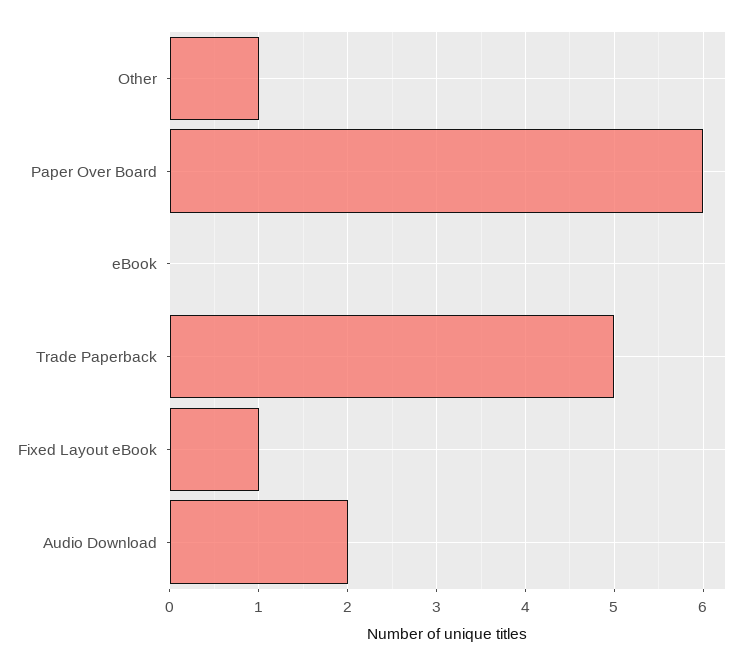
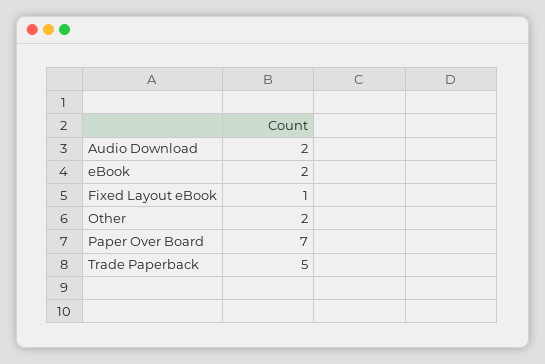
Other: 1 -> 2
Paper Over Board: 6 -> 7
eBook: 0 -> 2

